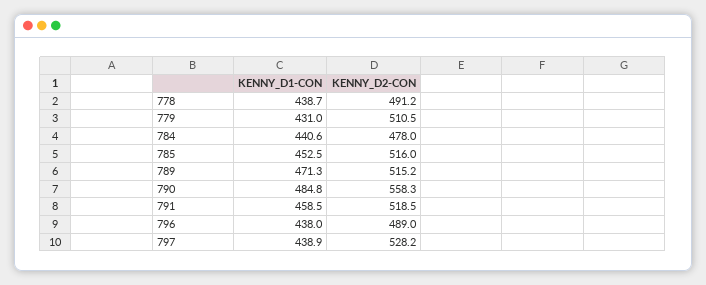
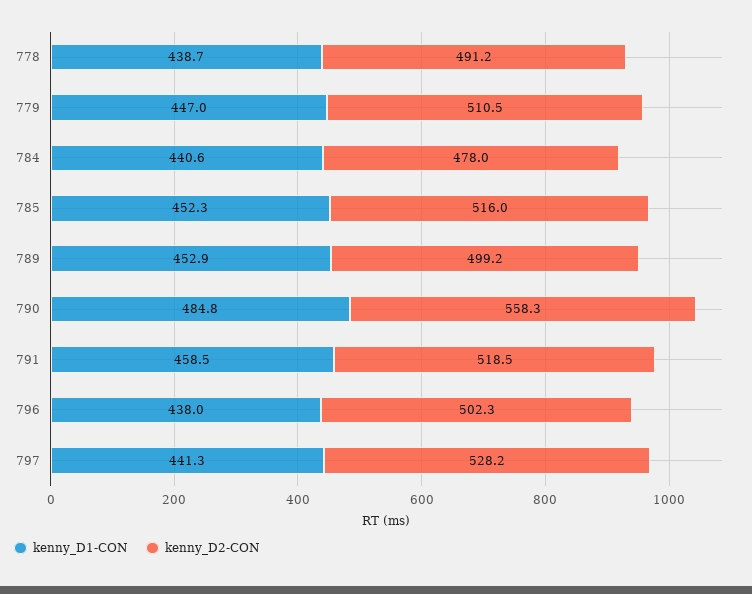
KENNY_D1-CON, 779: 431 -> 447
KENNY_D1-CON, 785: 452.5 -> 452.3
KENNY_D1-CON, 789: 471.3 -> 452.9
KENNY_D2-CON, 789: 515.2 -> 499.2
KENNY_D2-CON, 796: 489 -> 502.3
KENNY_D1-CON, 797: 438.9 -> 441.3

